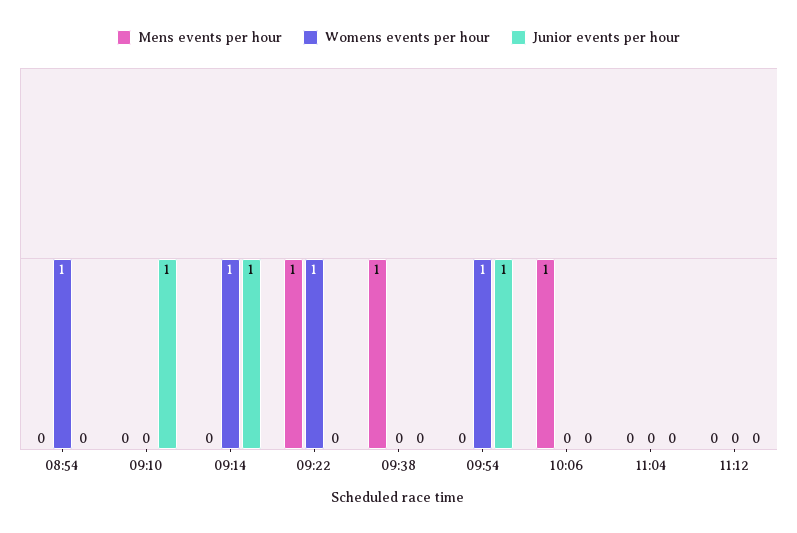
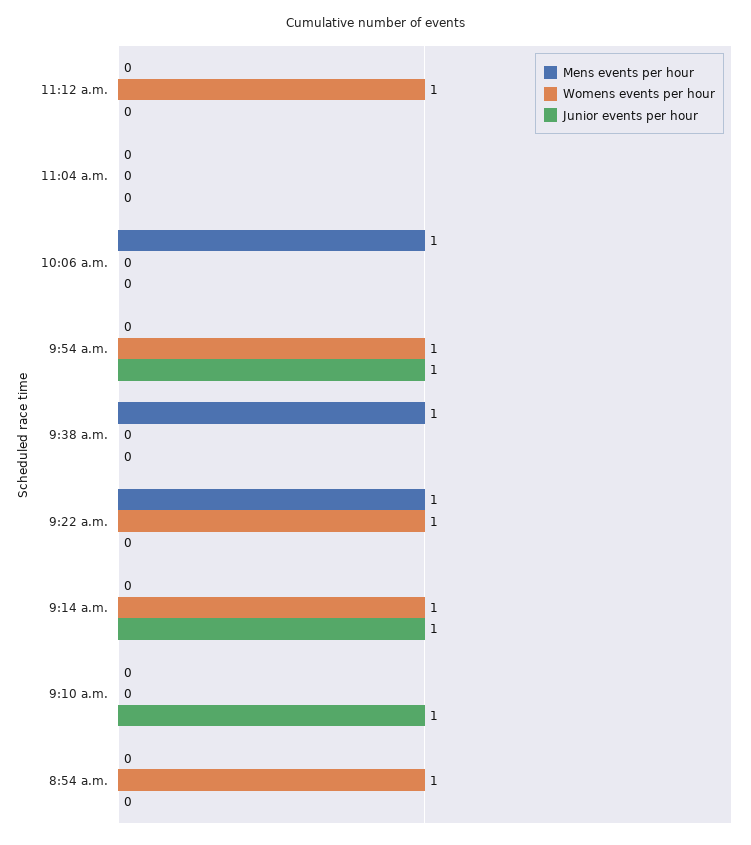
Womens events per hour, 11:12: 0 -> 1

